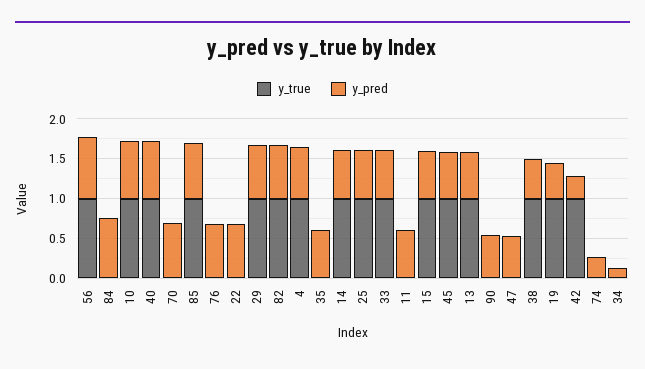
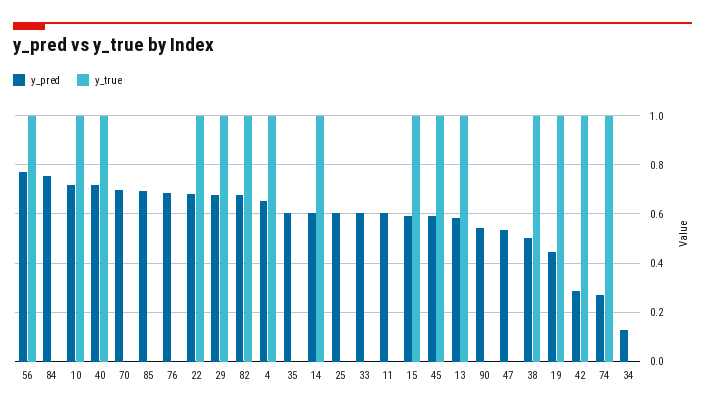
y_true, 85: 1 -> 0
y_true, 22: 0 -> 1
y_true, 25: 1 -> 0
y_true, 33: 1 -> 0
y_true, 74: 0 -> 1

